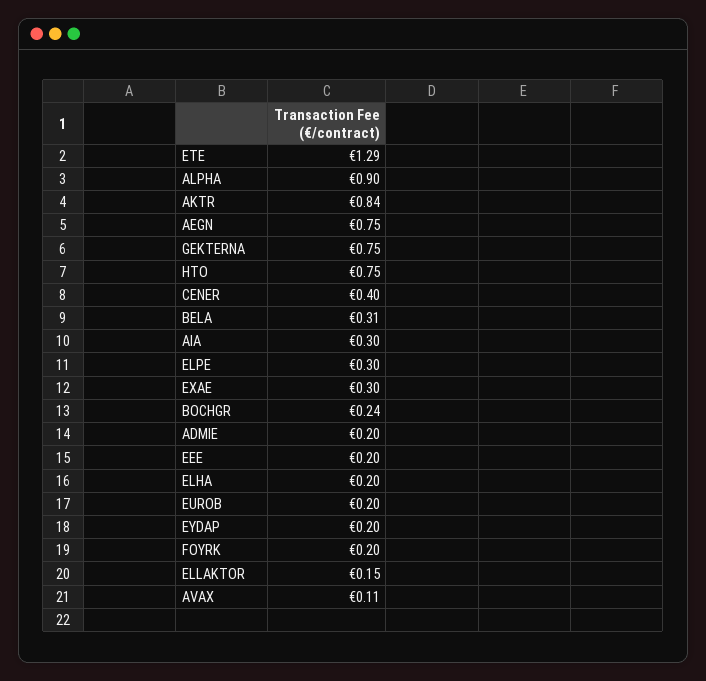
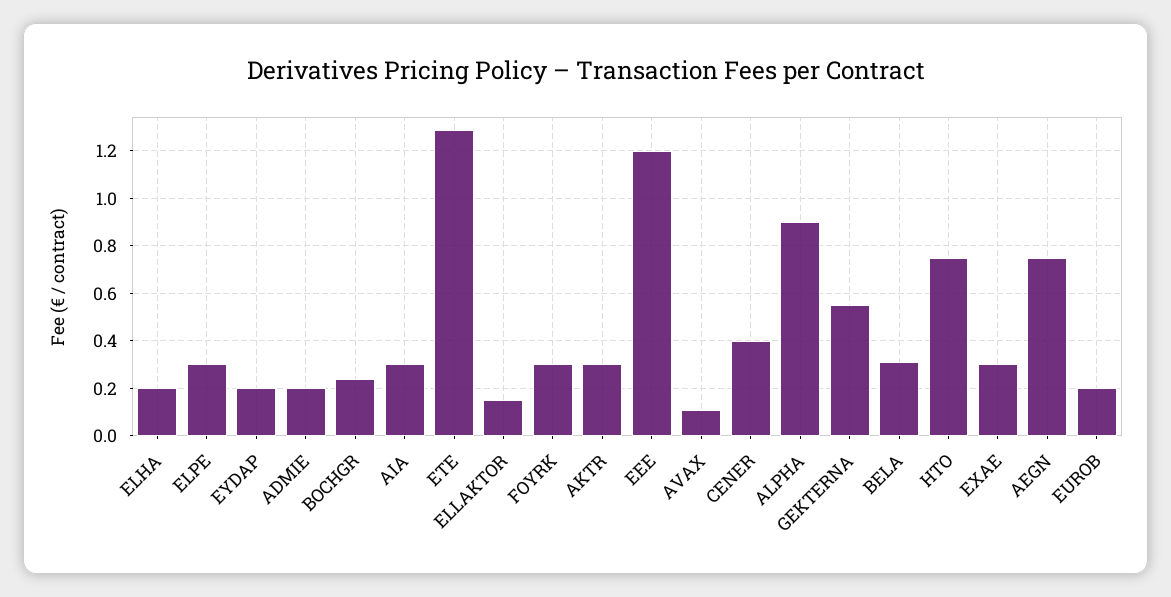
AKTR: 0.84 -> 0.3
GEKTERNA: 0.75 -> 0.55
EEE: 0.2 -> 1.2
FOYRK: 0.2 -> 0.3

